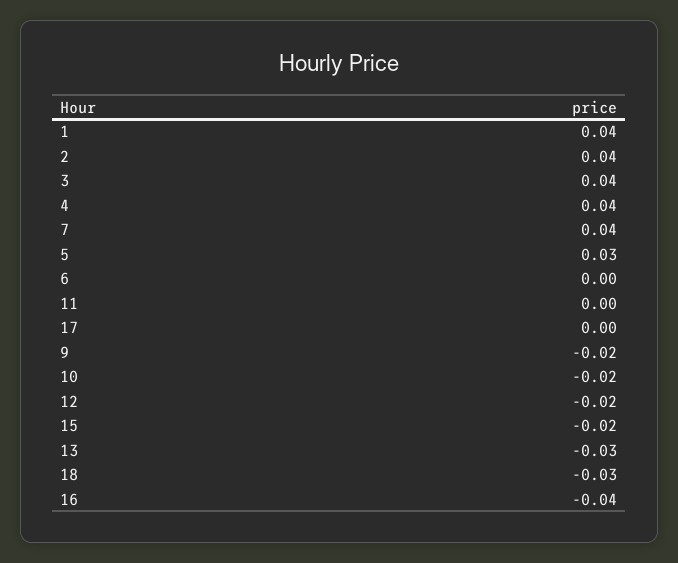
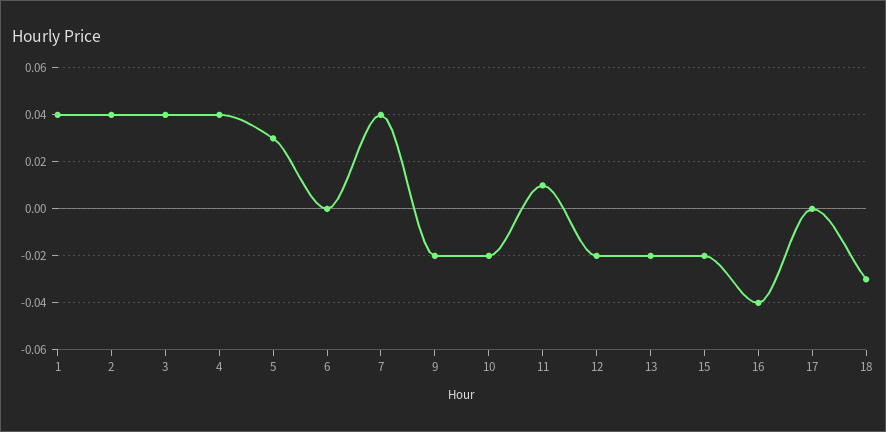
11: 0 -> 0.01
13: -0.03 -> -0.02

